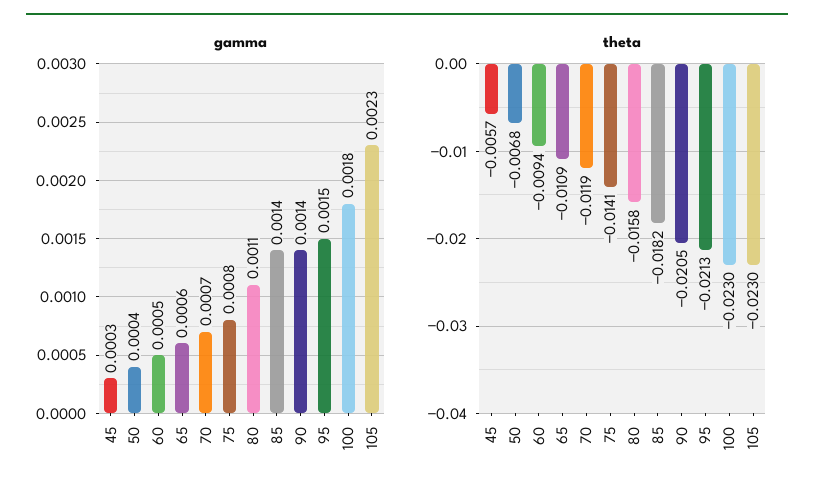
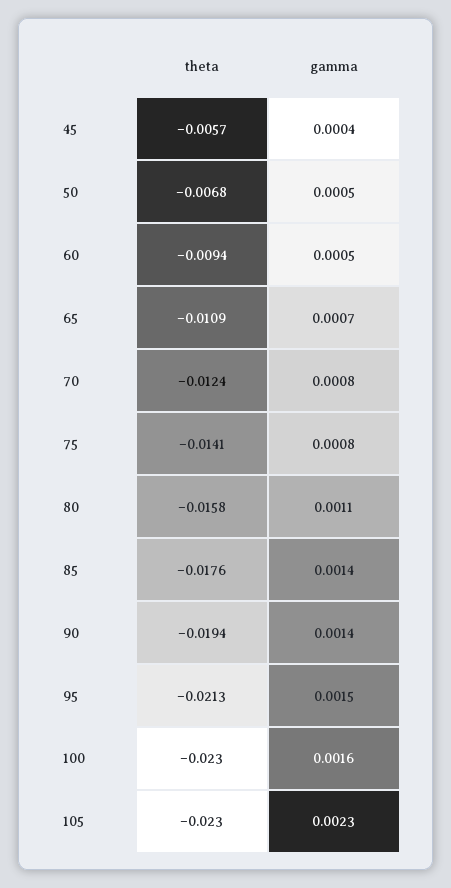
gamma, 45: 0.0003 -> 0.0004
gamma, 50: 0.0004 -> 0.0005
gamma, 65: 0.0006 -> 0.0007
gamma, 70: 0.0007 -> 0.0008
gamma, 100: 0.0018 -> 0.0016
theta, 70: -0.0119 -> -0.0124
theta, 85: -0.0182 -> -0.0176
theta, 90: -0.0205 -> -0.0194

